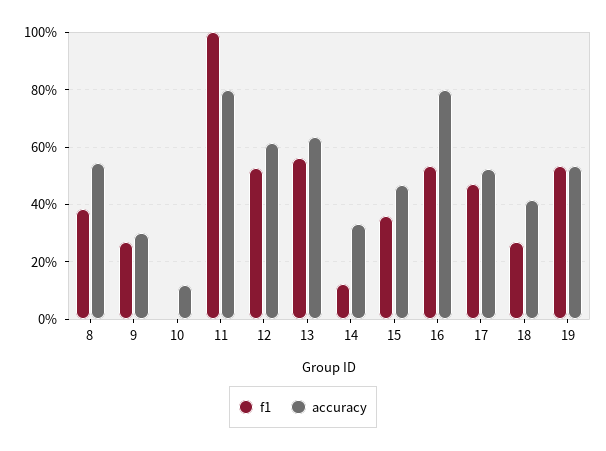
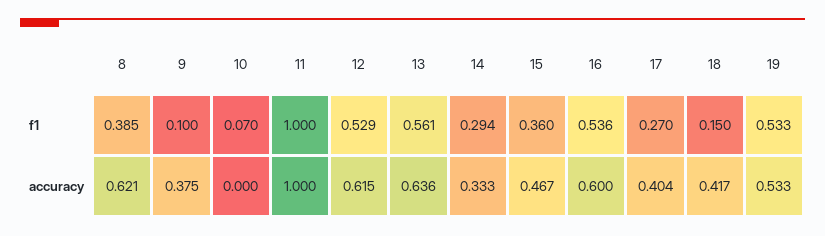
accuracy, 8: 0.55 -> 0.621
f1, 9: 0.275 -> 0.1
accuracy, 9: 0.3 -> 0.375
f1, 10: 0 -> 0.07
accuracy, 10: 0.125 -> 0
accuracy, 11: 0.8 -> 1
f1, 14: 0.125 -> 0.294
accuracy, 16: 0.8 -> 0.6
f1, 17: 0.475 -> 0.27
accuracy, 17: 0.525 -> 0.404
f1, 18: 0.275 -> 0.15

